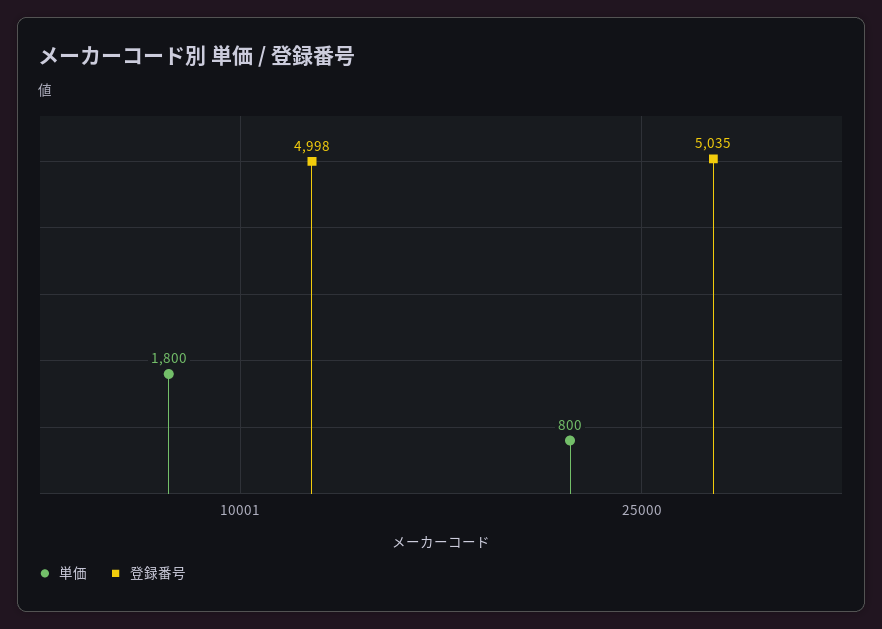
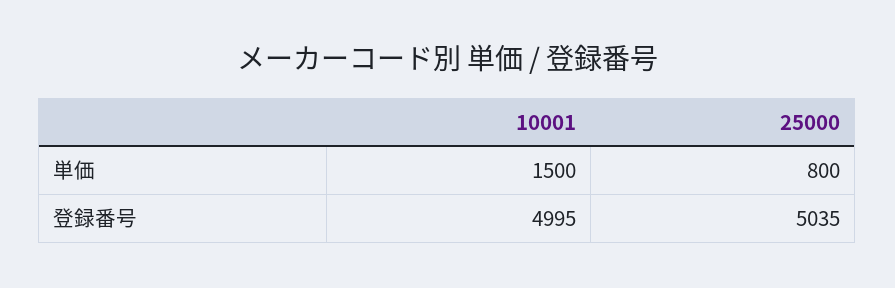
単価, 10001: 1800 -> 1500
登録番号, 10001: 4998 -> 4995

